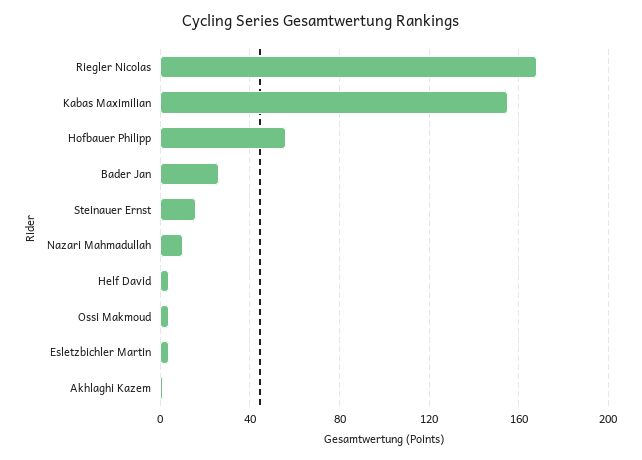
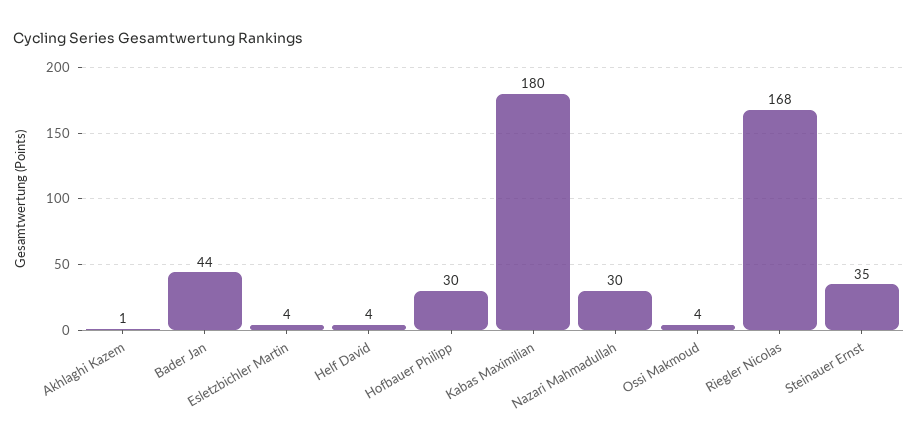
Kabas Maximilian: 155 -> 180
Hofbauer Philipp: 55 -> 30
Bader Jan: 25 -> 44
Steinauer Ernst: 15 -> 35
Nazari Mahmadullah: 10 -> 30

